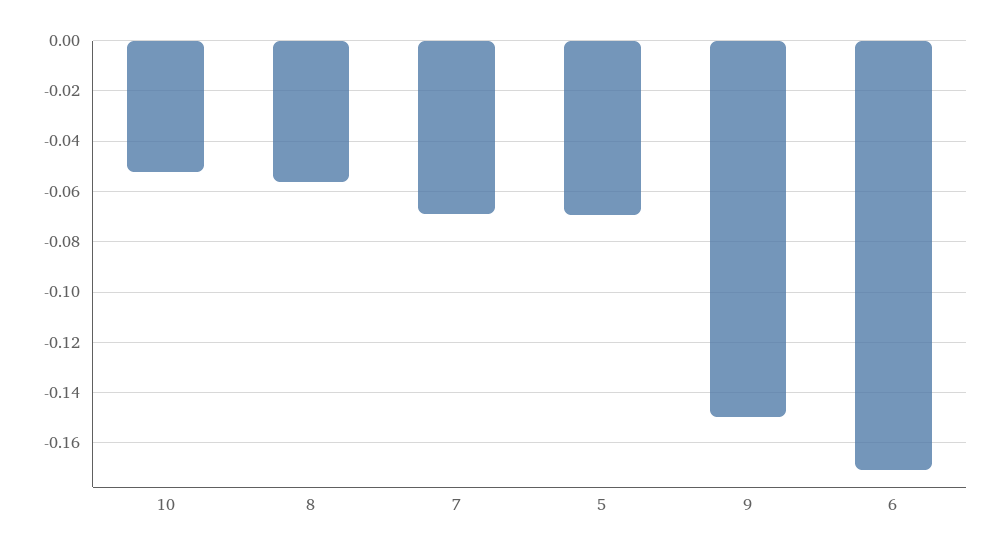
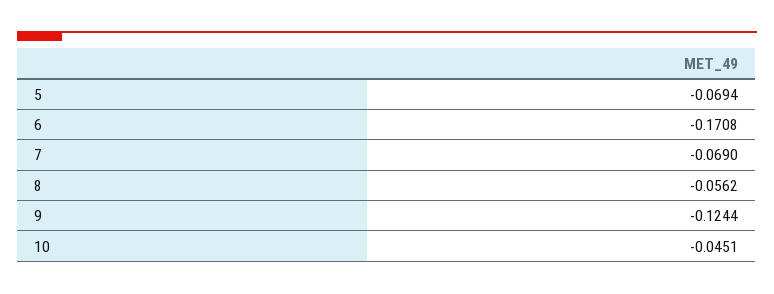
10: -0.0525 -> -0.0451
9: -0.15 -> -0.1244

